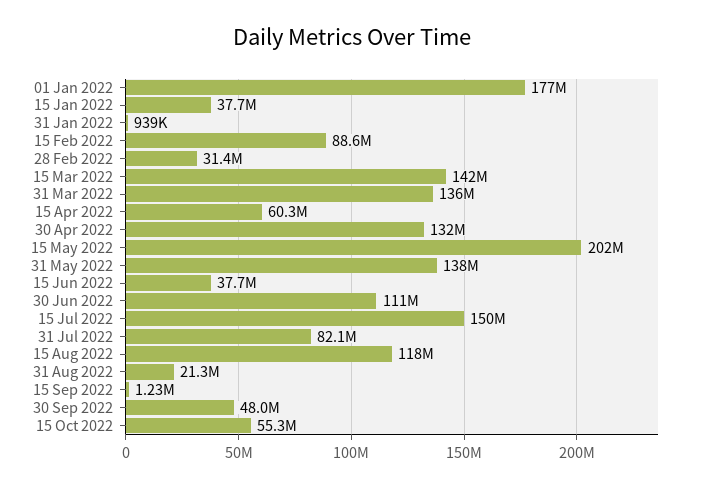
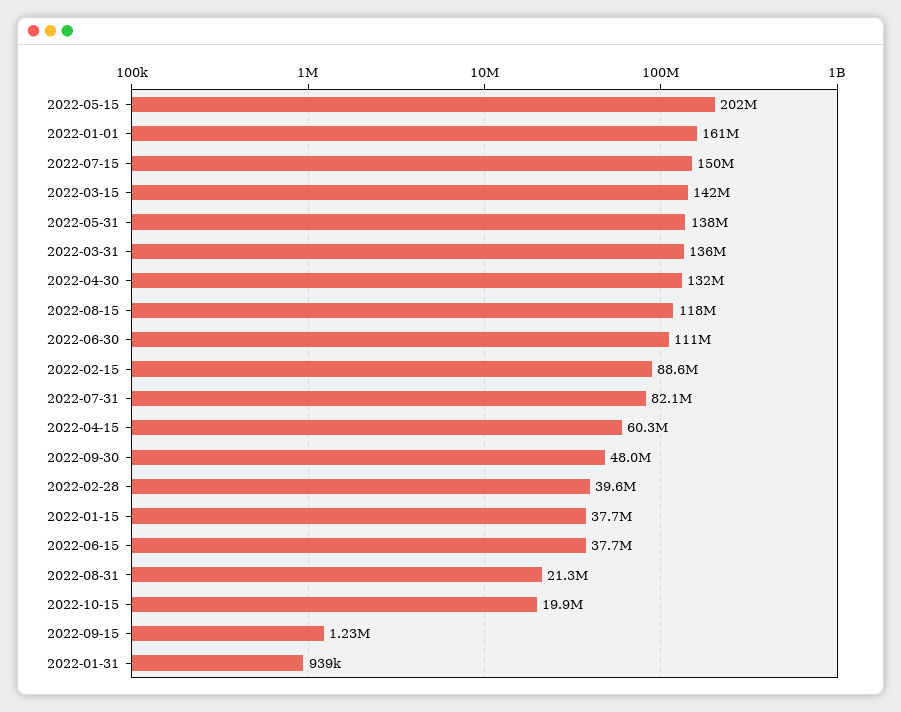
01 Jan 2022: 177000000 -> 161000000
28 Feb 2022: 31400000 -> 39600000
15 Oct 2022: 55300000 -> 19900000

